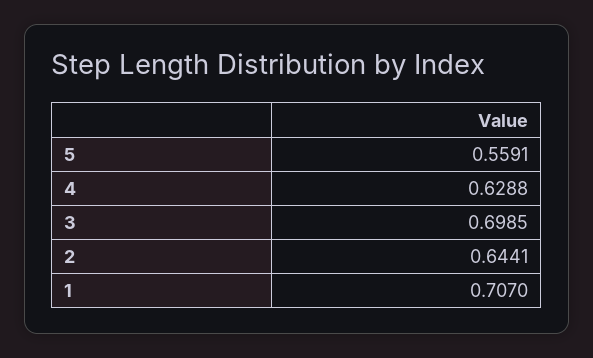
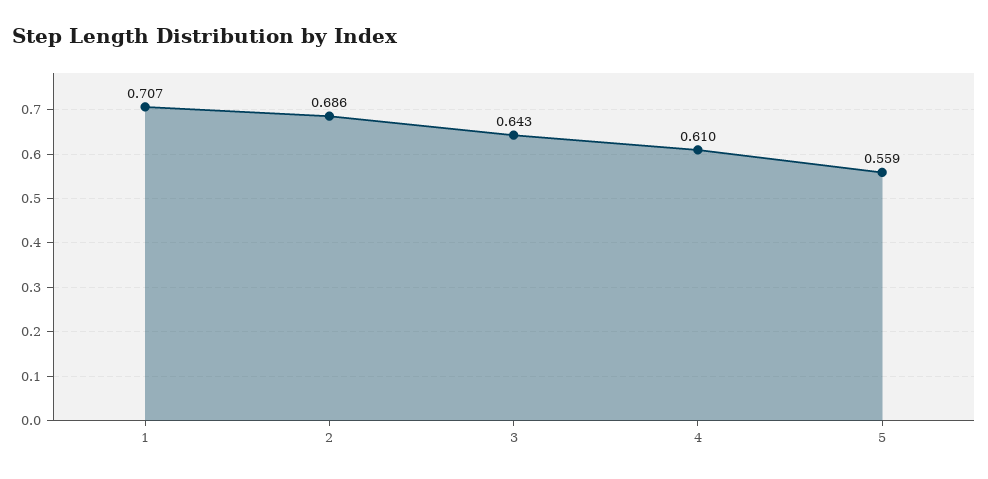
4: 0.6288 -> 0.61
3: 0.6985 -> 0.643
2: 0.6441 -> 0.686

